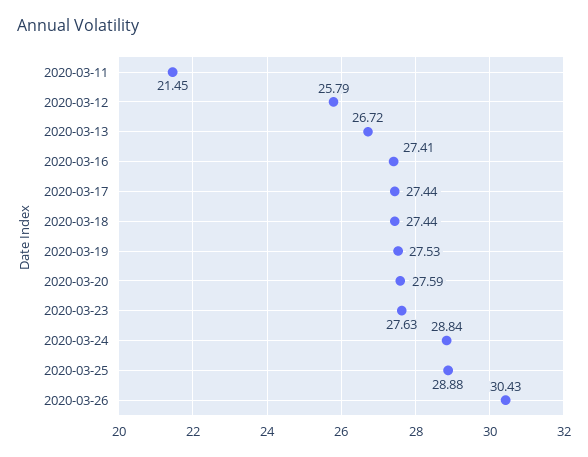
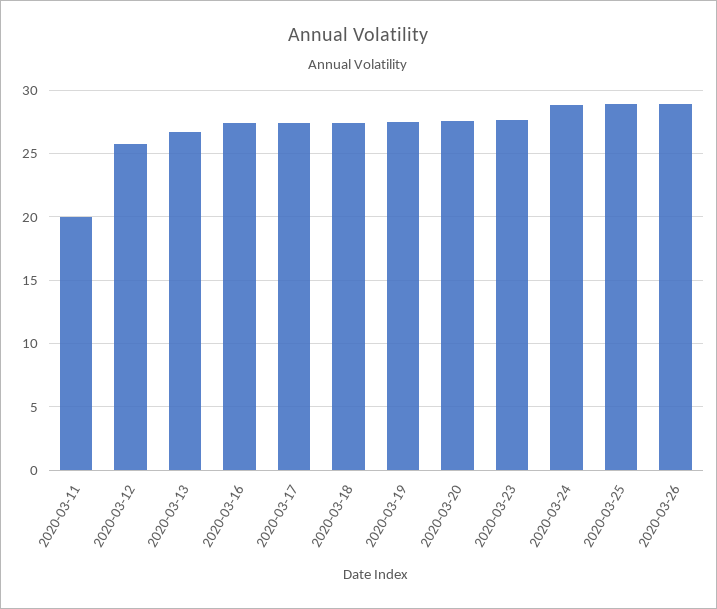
2020-03-11: 21.45 -> 20
2020-03-26: 30.43 -> 29

